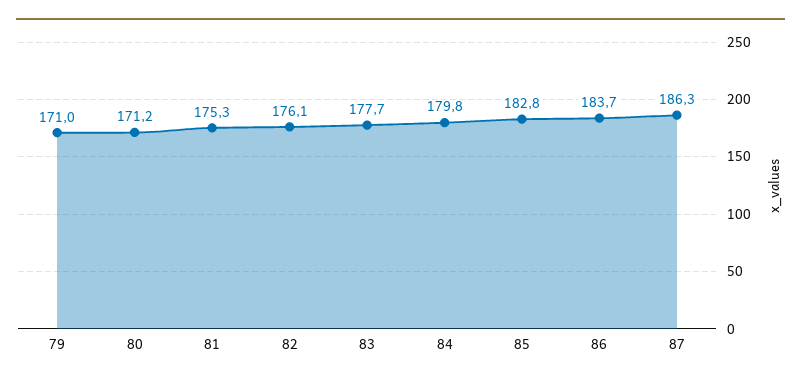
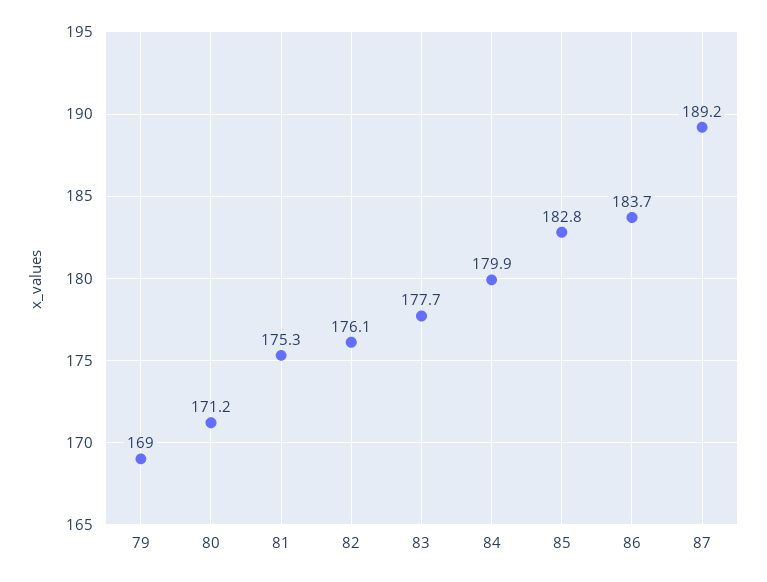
79: 171 -> 169
84: 179.8 -> 179.9
87: 186.3 -> 189.2

